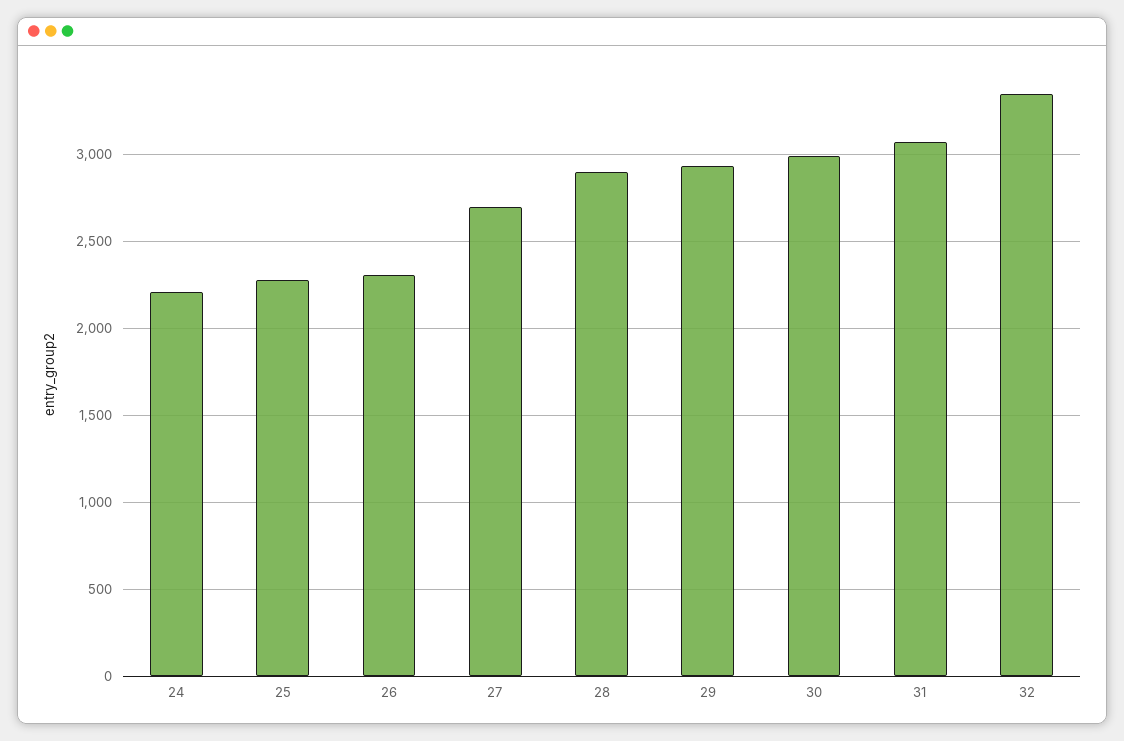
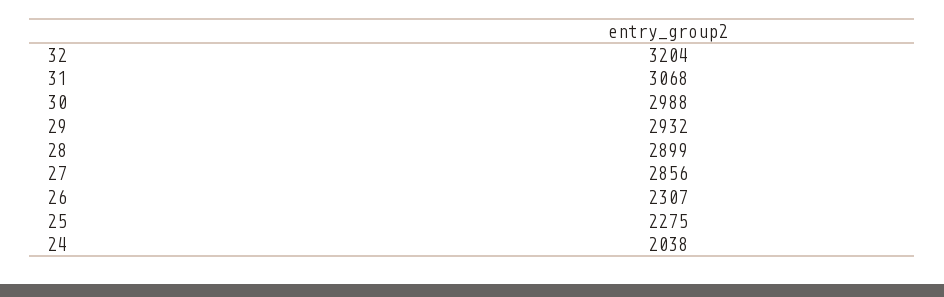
24: 2200 -> 2038
27: 2700 -> 2856
32: 3350 -> 3204

